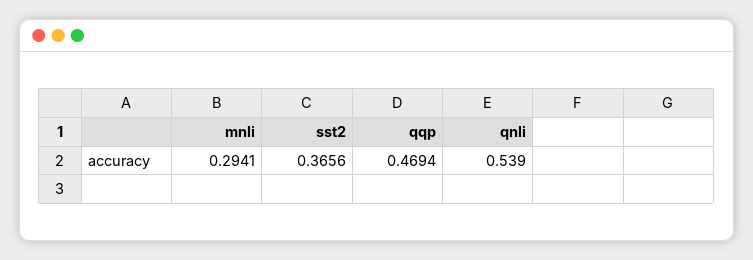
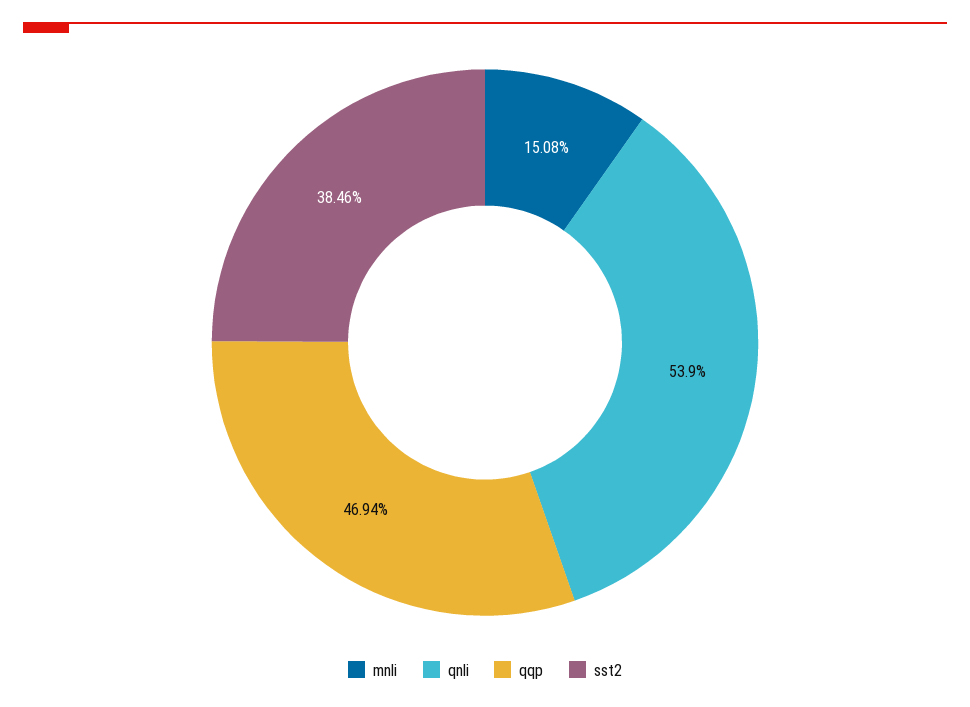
mnli: 0.2941 -> 0.1508
sst2: 0.3656 -> 0.3846

